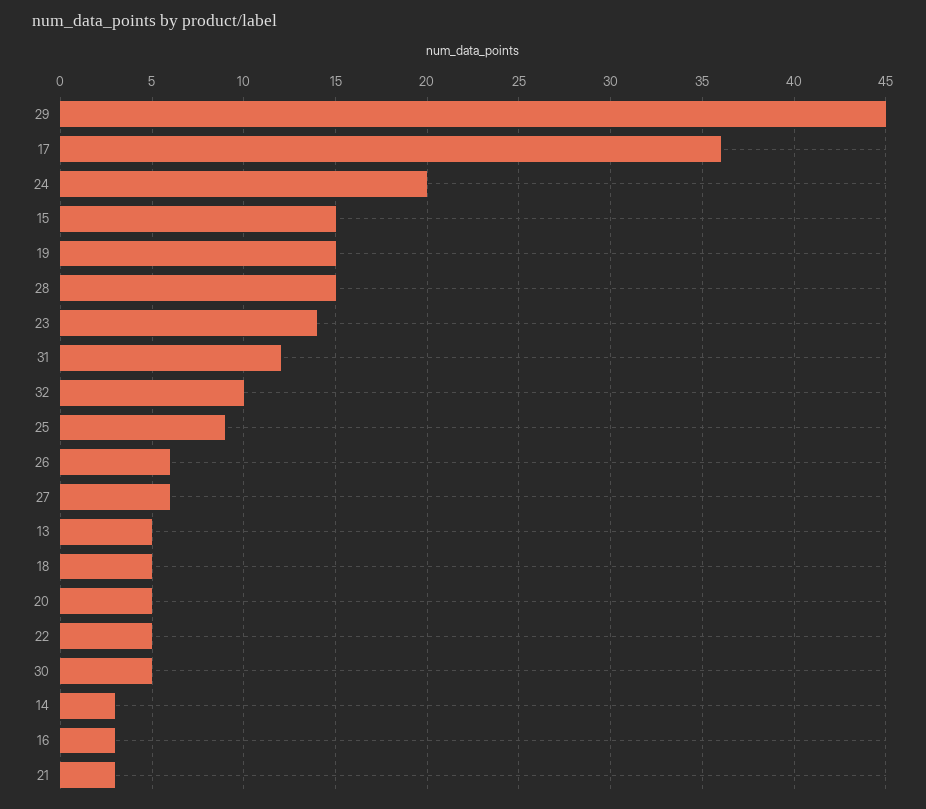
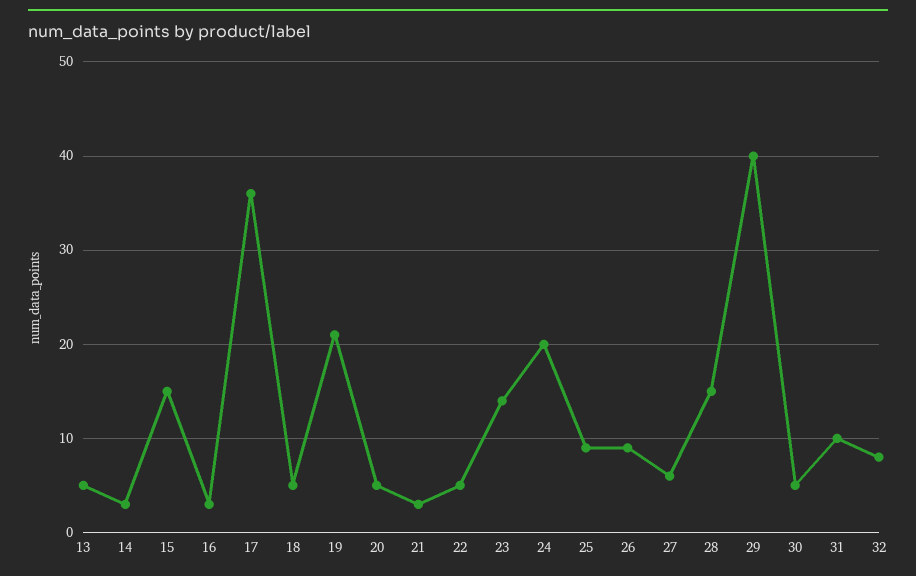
29: 45 -> 40
19: 15 -> 21
31: 12 -> 10
32: 10 -> 8
26: 6 -> 9

